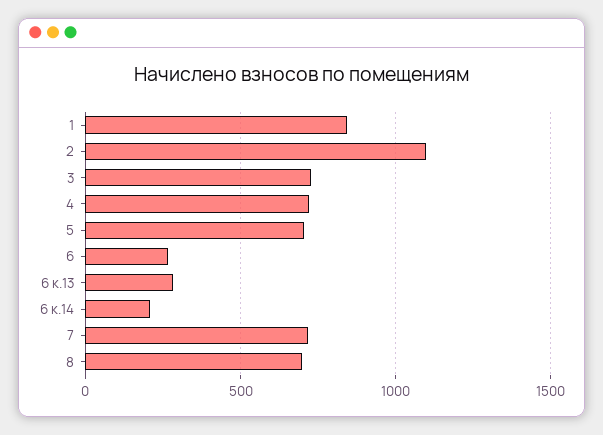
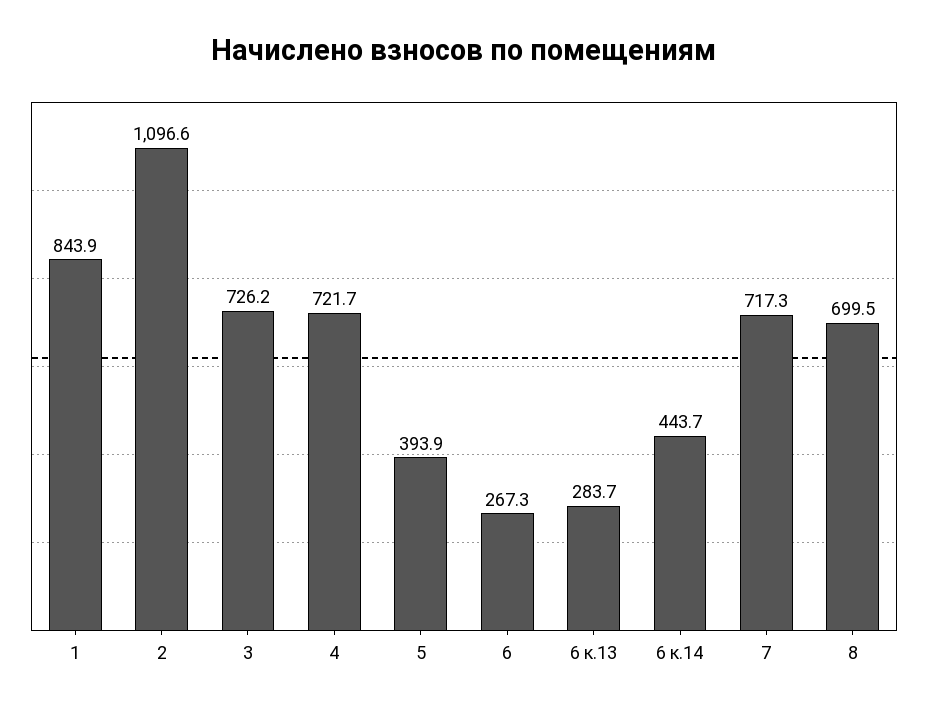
5: 700 -> 393.9
6 к.14: 200 -> 443.7

